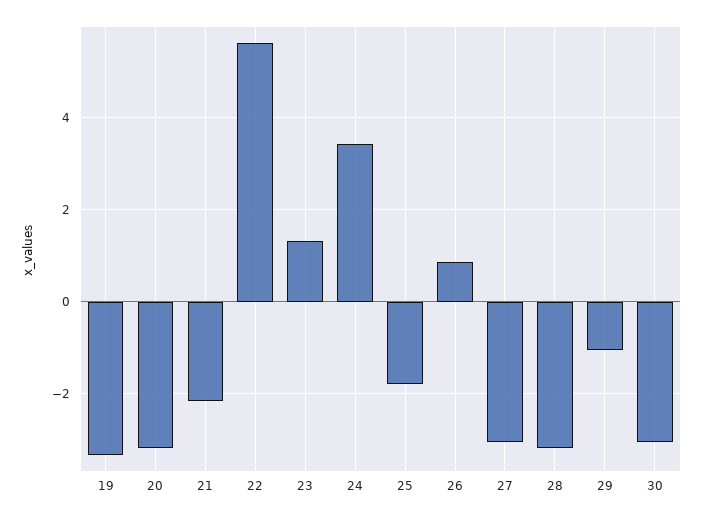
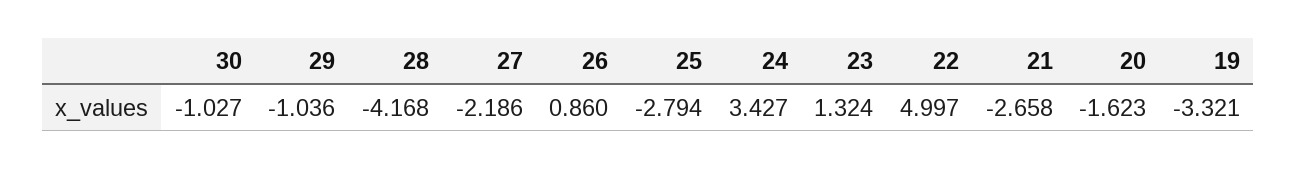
20: -3.2 -> -1.623
21: -2.2 -> -2.658
22: 5.6 -> 4.997
25: -1.8 -> -2.794
27: -3 -> -2.186
28: -3.2 -> -4.168
30: -3 -> -1.027

